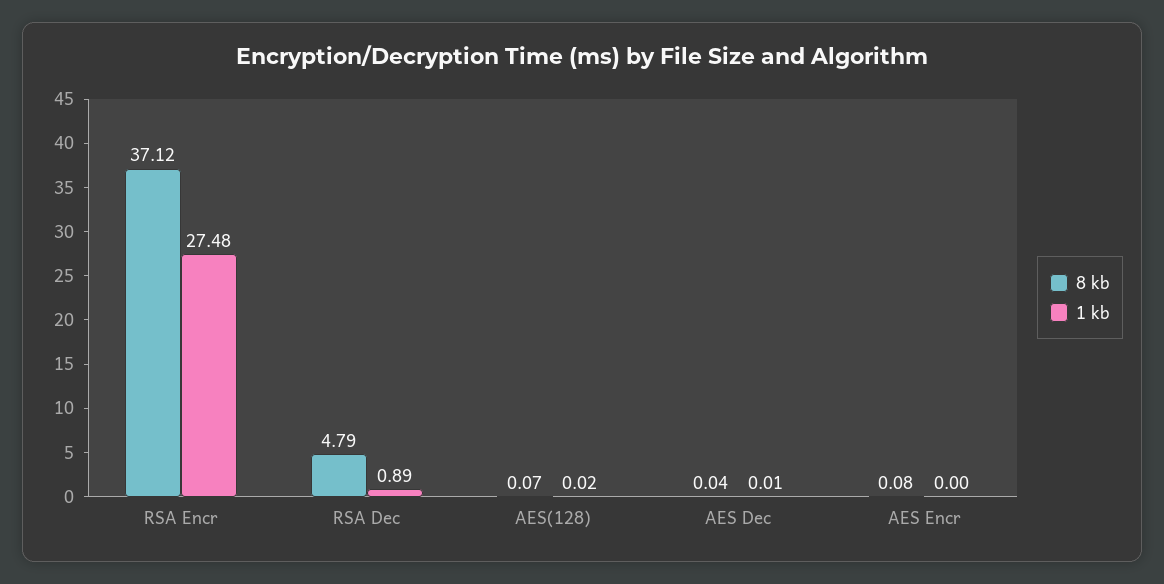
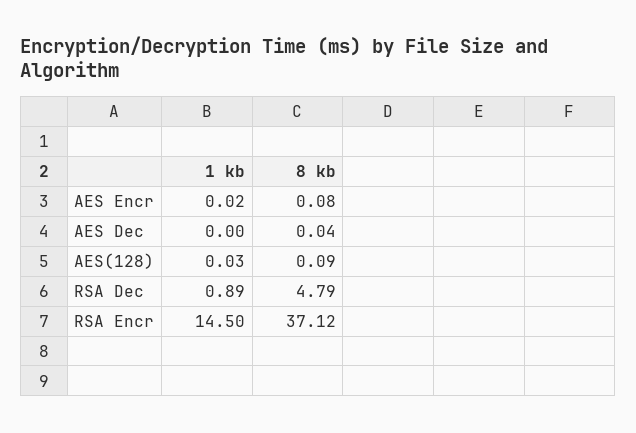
1 kb, RSA Encr: 27.48 -> 14.5
8 kb, AES(128): 0.07 -> 0.09
1 kb, AES(128): 0.02 -> 0.03
1 kb, AES Dec: 0.01 -> 0
1 kb, AES Encr: 0 -> 0.02

